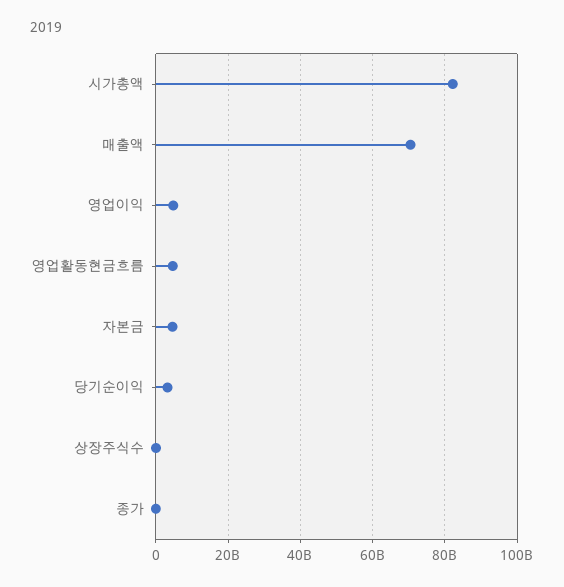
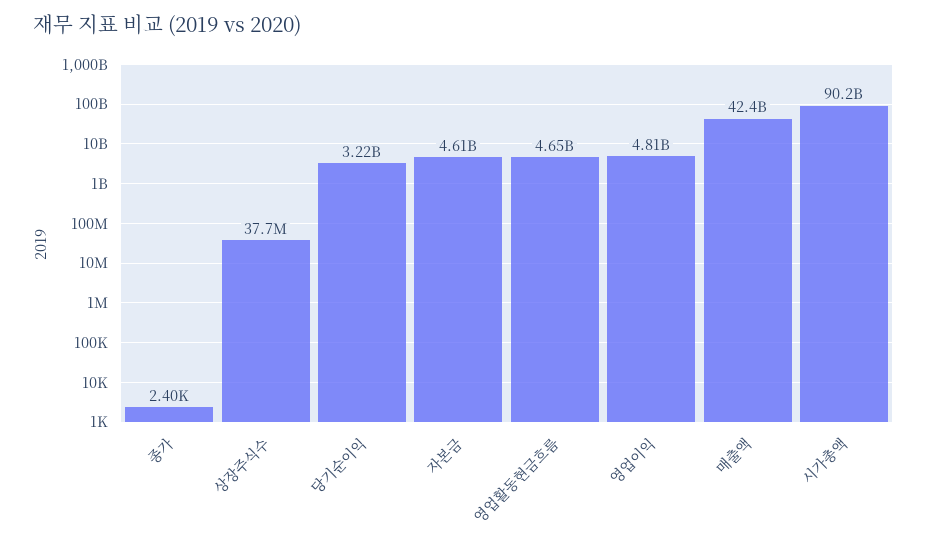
시가총액: 82000000000 -> 90200000000
매출액: 70000000000 -> 42400000000

